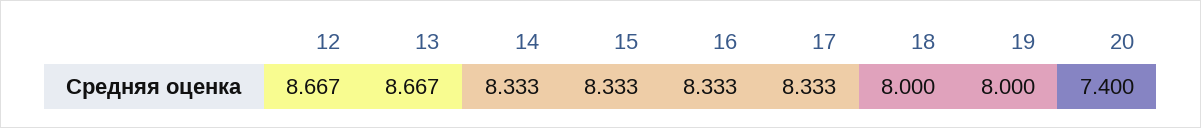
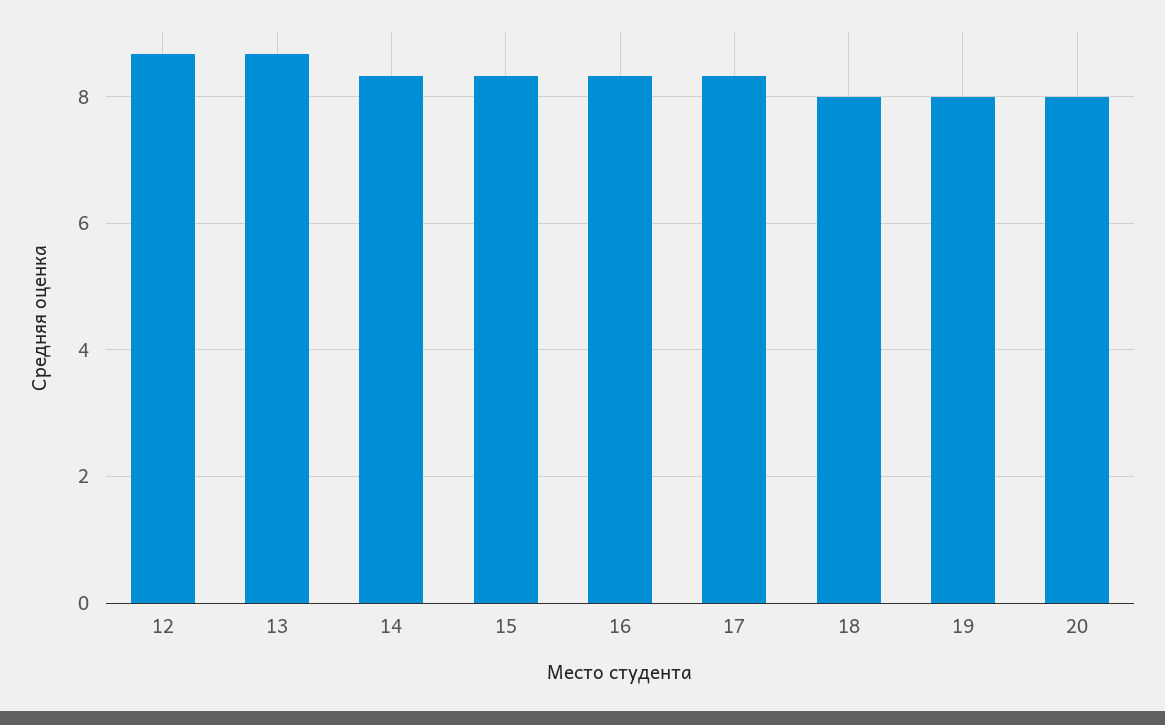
20: 7.4 -> 8

